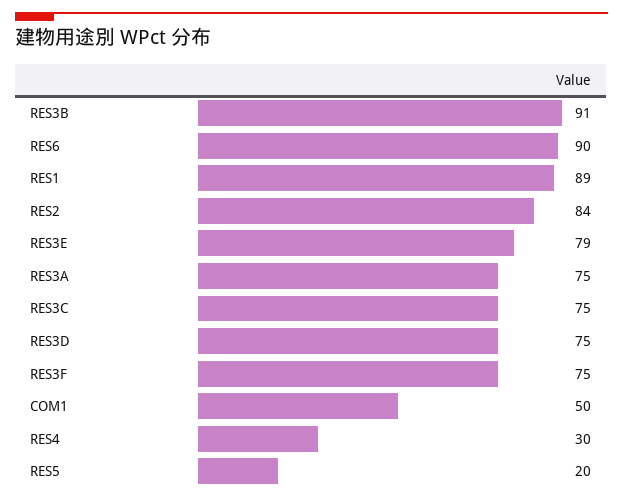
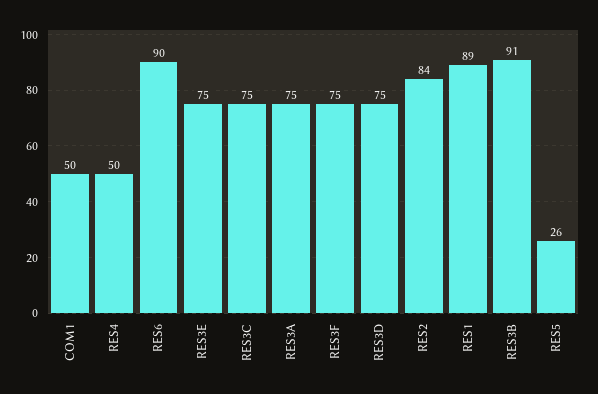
RES3E: 79 -> 75
RES4: 30 -> 50
RES5: 20 -> 26

